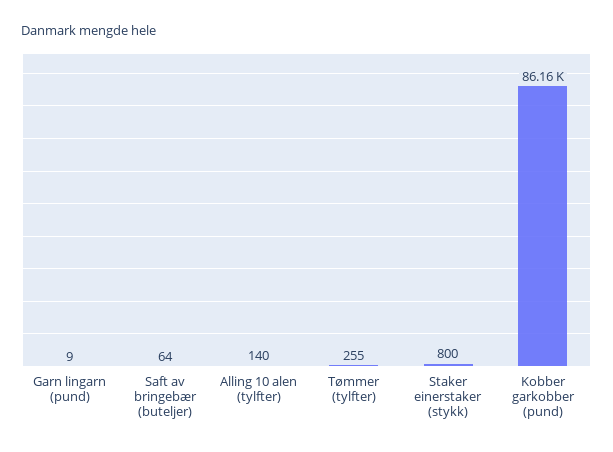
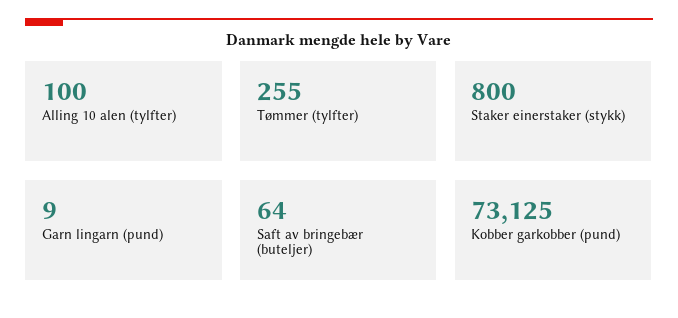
Alling 10 alen (tylfter): 140 -> 100
Kobber garkobber (pund): 86160 -> 73125

